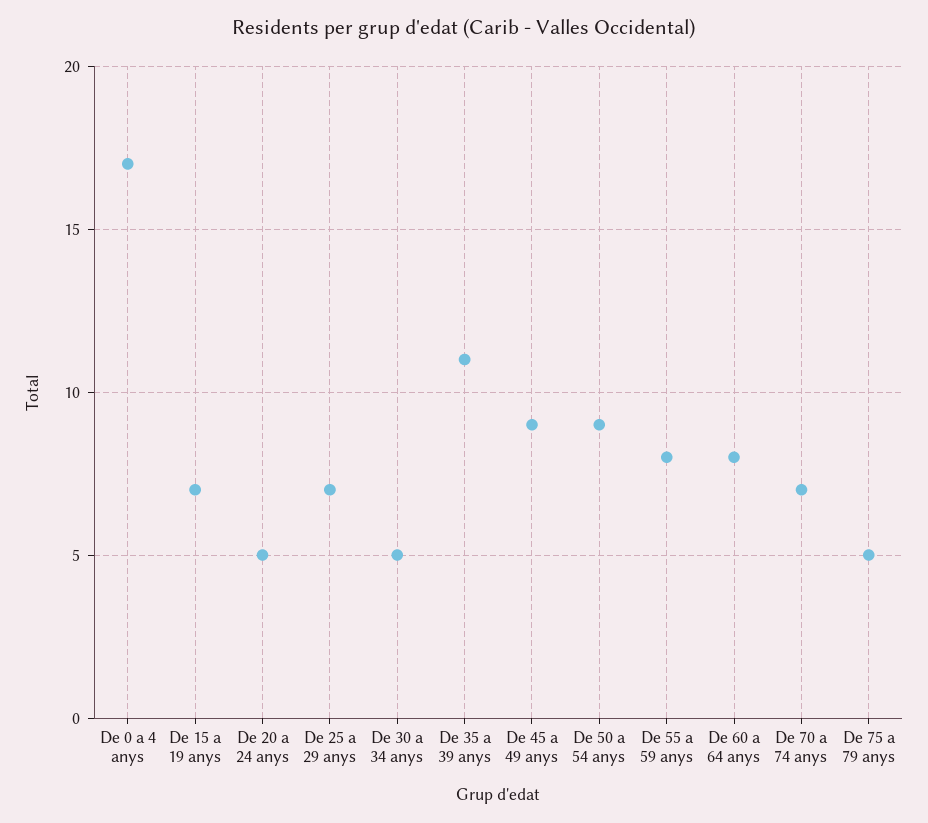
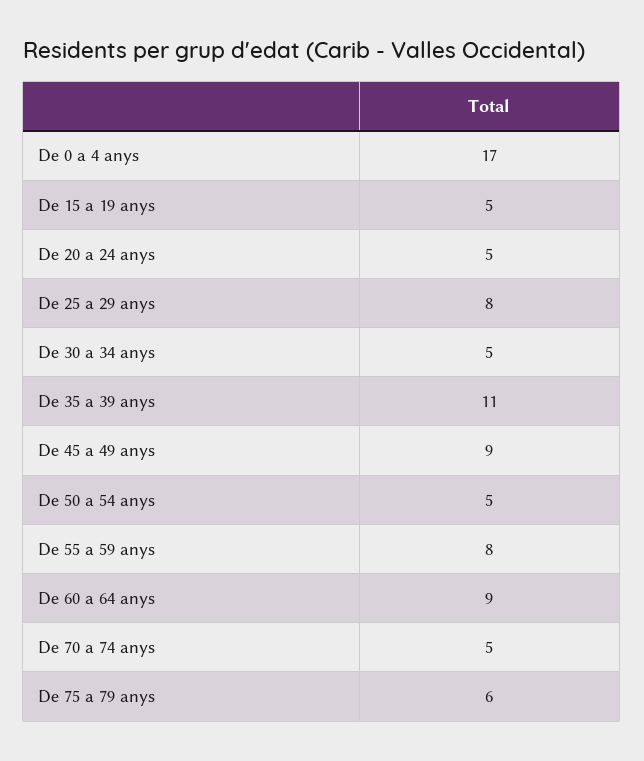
De 15 a 19 anys: 7 -> 5
De 25 a 29 anys: 7 -> 8
De 50 a 54 anys: 9 -> 5
De 60 a 64 anys: 8 -> 9
De 70 a 74 anys: 7 -> 5
De 75 a 79 anys: 5 -> 6

